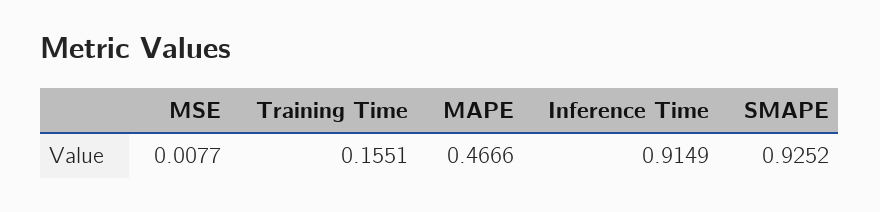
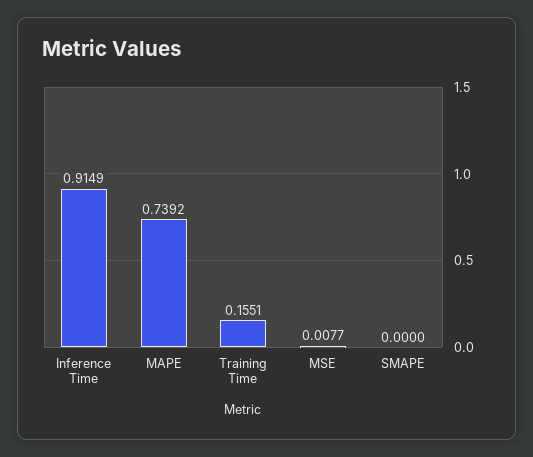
MAPE: 0.4666 -> 0.7392
SMAPE: 0.9252 -> 0

